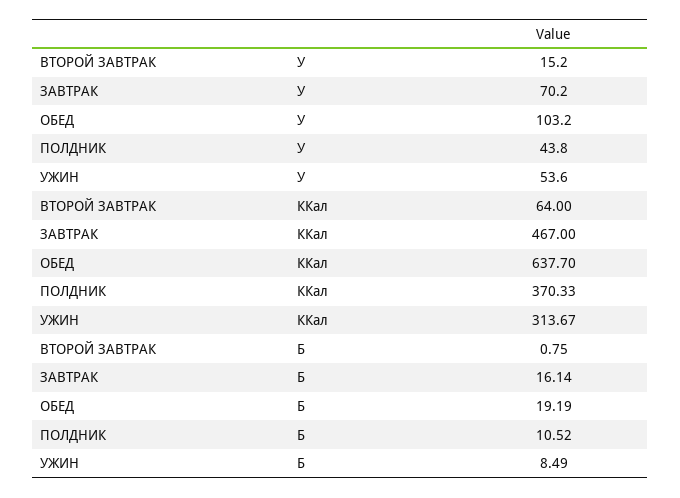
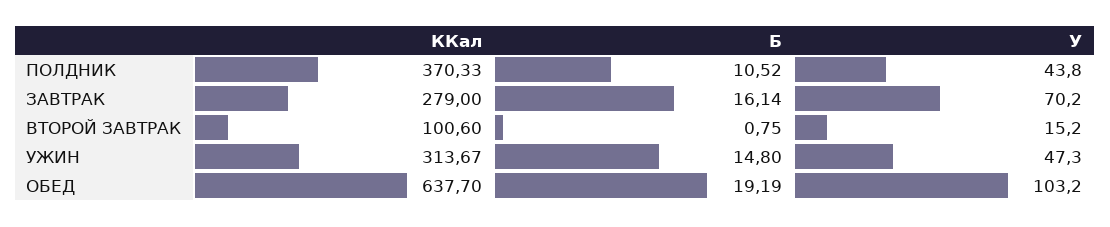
УЖИН, У: 53.6 -> 47.3
ВТОРОЙ ЗАВТРАК, ККал: 64 -> 100.6
ЗАВТРАК, ККал: 467 -> 279
УЖИН, Б: 8.49 -> 14.8

